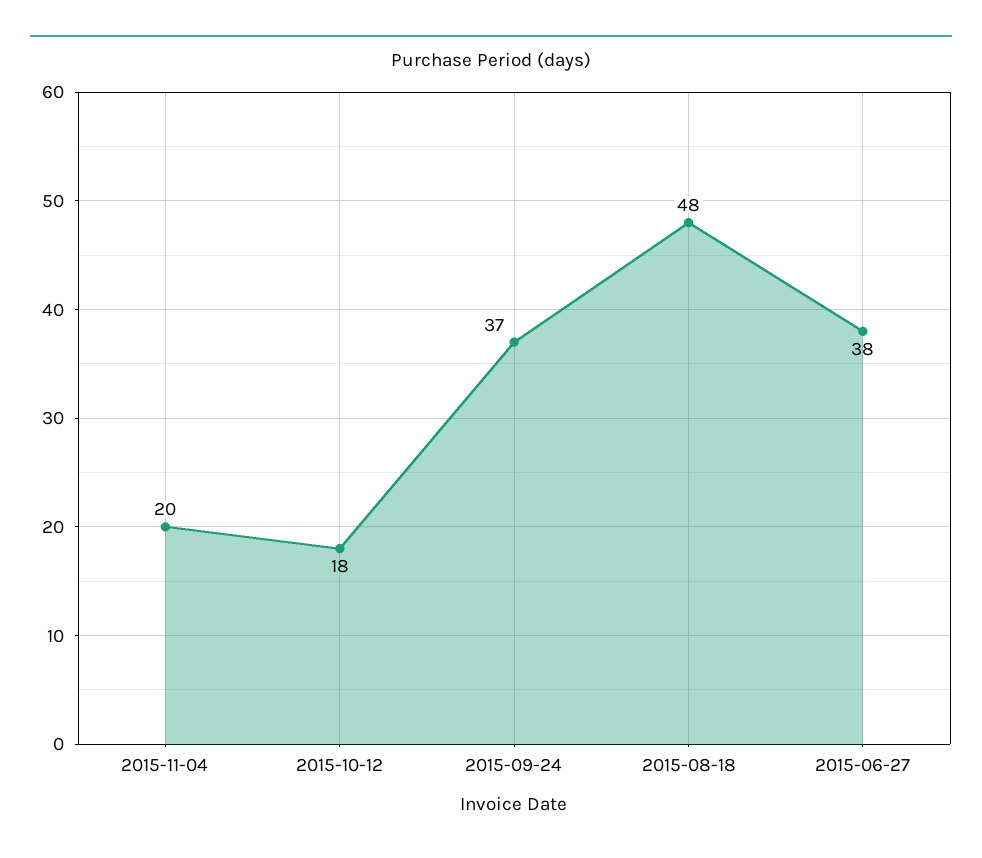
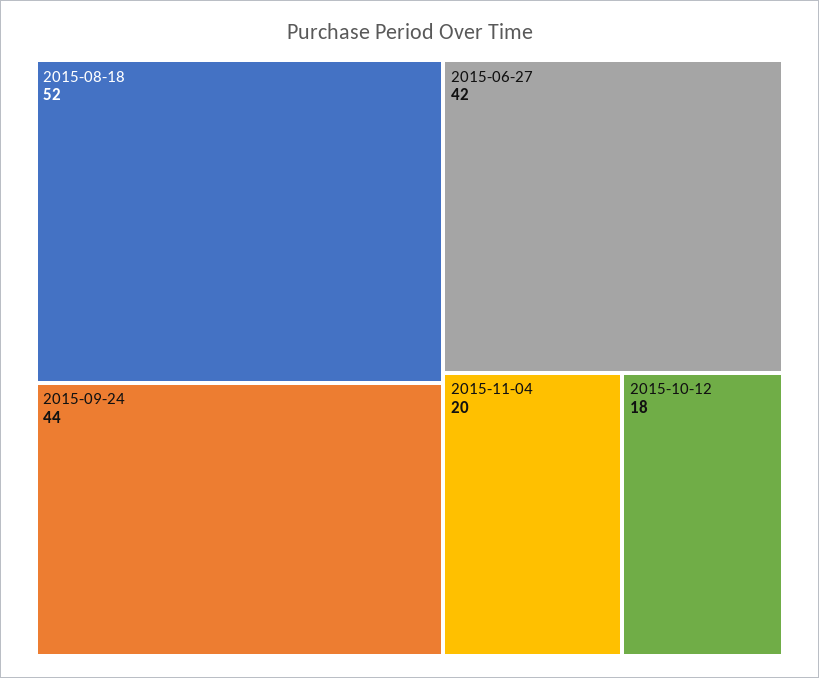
2015-09-24: 37 -> 44
2015-08-18: 48 -> 52
2015-06-27: 38 -> 42

